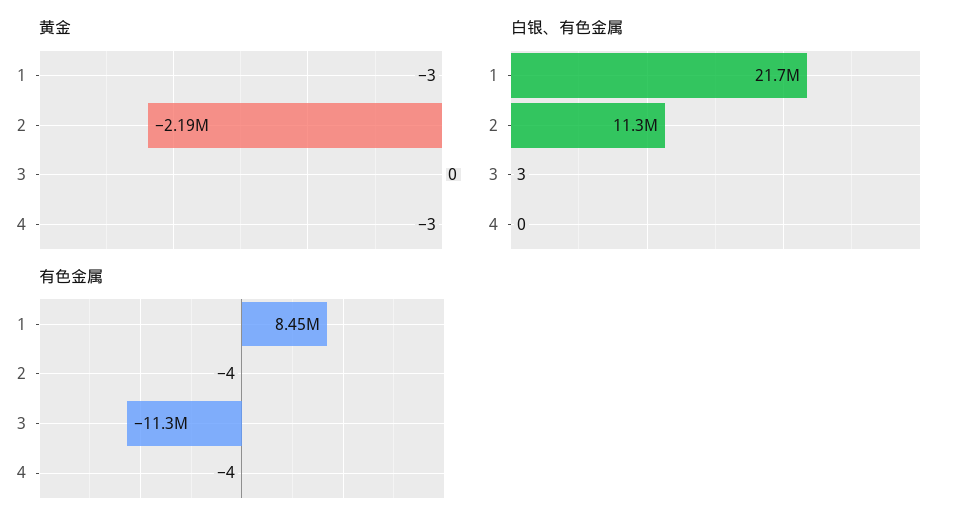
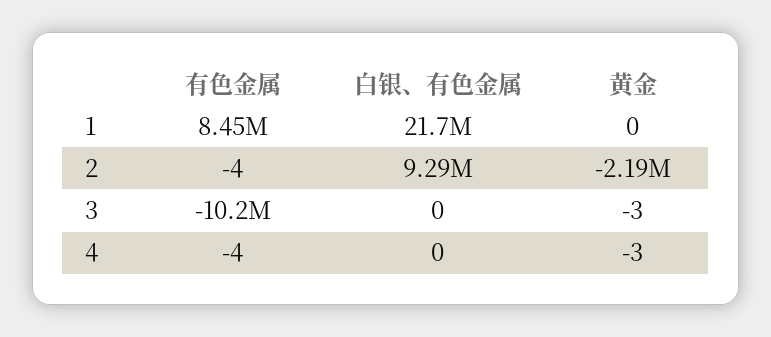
黄金, 1: -3 -> 0
黄金, 3: 0 -> -3
白银、有色金属, 2: 11300000 -> 9290000
白银、有色金属, 3: 3 -> 0
有色金属, 3: -11300000 -> -10200000

